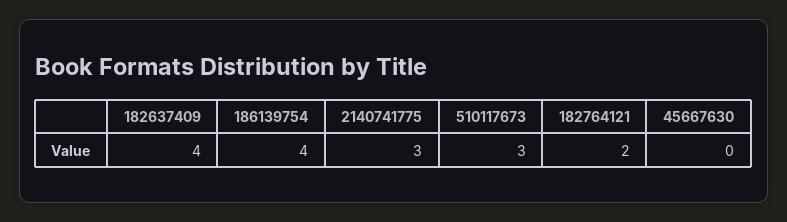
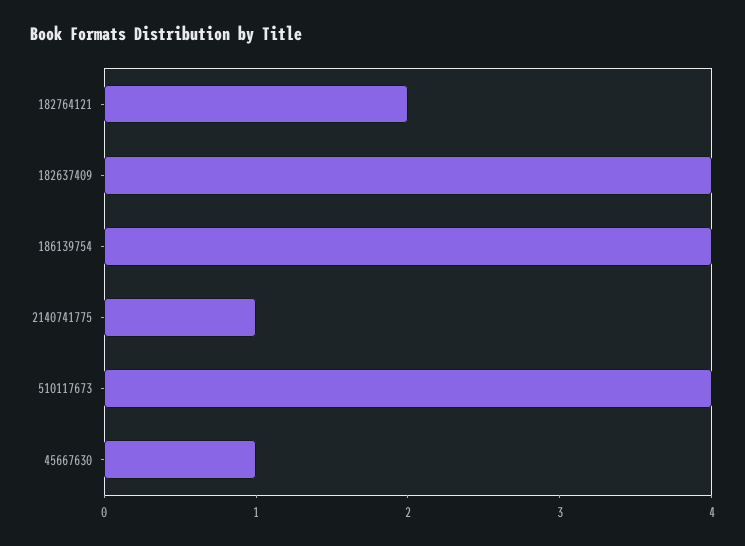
2140741775: 3 -> 1
510117673: 3 -> 4
45667630: 0 -> 1

